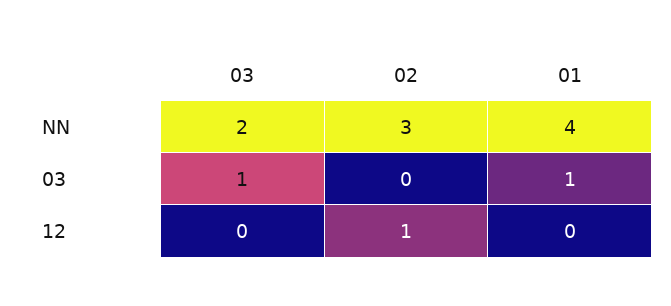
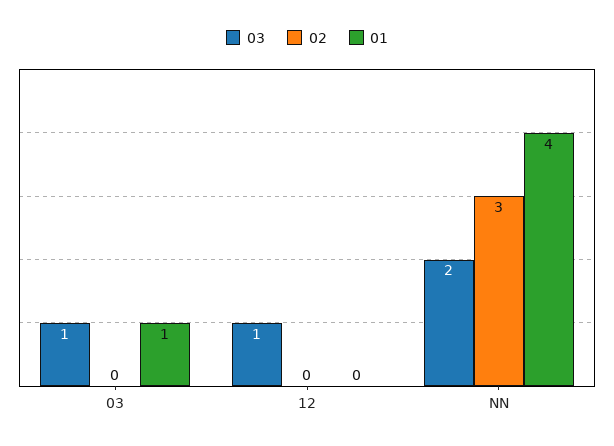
03, 12: 0 -> 1
02, 12: 1 -> 0

